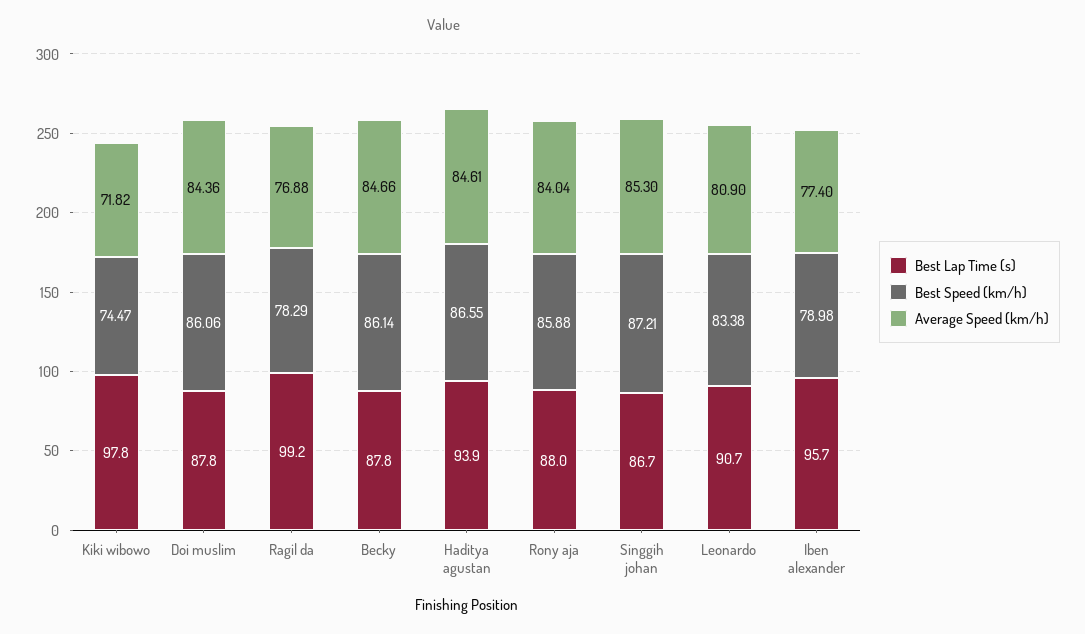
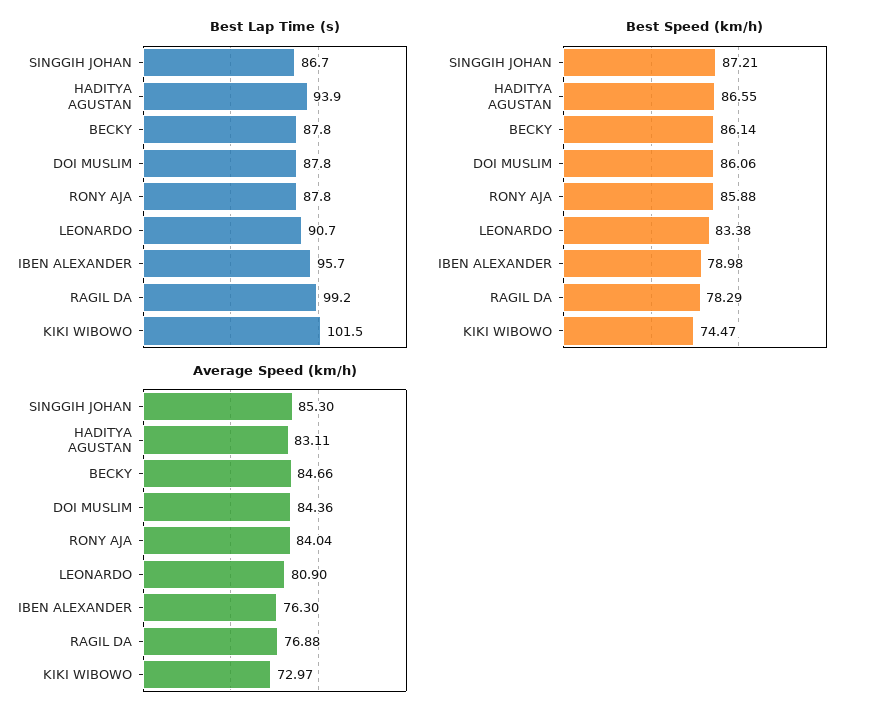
Best Lap Time (s), Kiki wibowo: 97.8 -> 101.5
Average Speed (km/h), Kiki wibowo: 71.82 -> 72.97
Average Speed (km/h), Haditya agustan: 84.61 -> 83.11
Best Lap Time (s), Rony aja: 88 -> 87.8
Average Speed (km/h), Iben alexander: 77.4 -> 76.3

